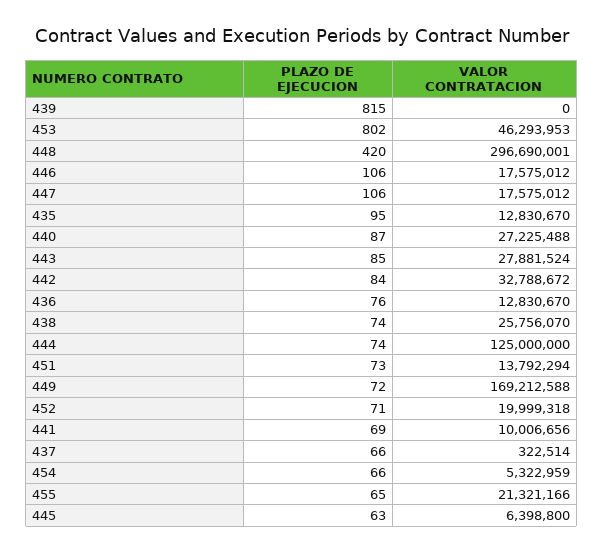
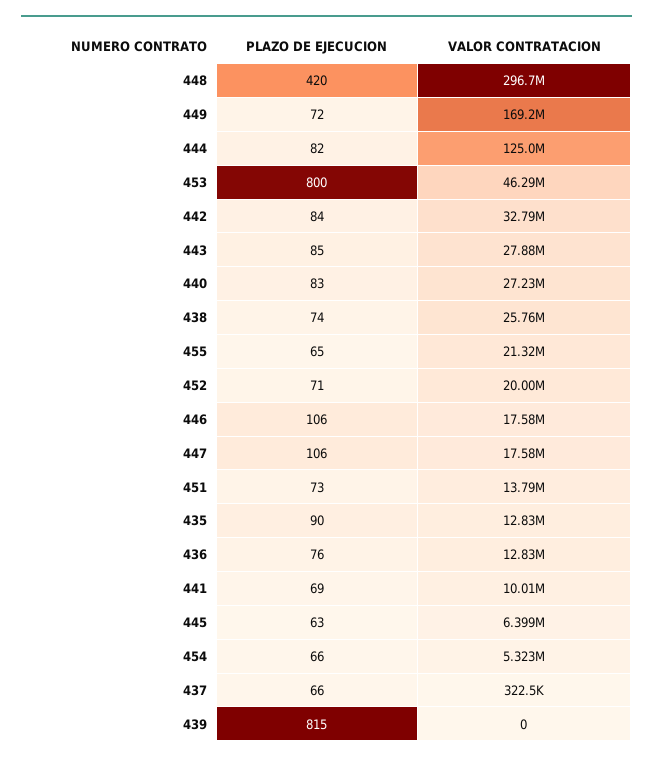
PLAZO DE EJECUCION, 453: 802 -> 800
PLAZO DE EJECUCION, 435: 95 -> 90
PLAZO DE EJECUCION, 440: 87 -> 83
PLAZO DE EJECUCION, 444: 74 -> 82

